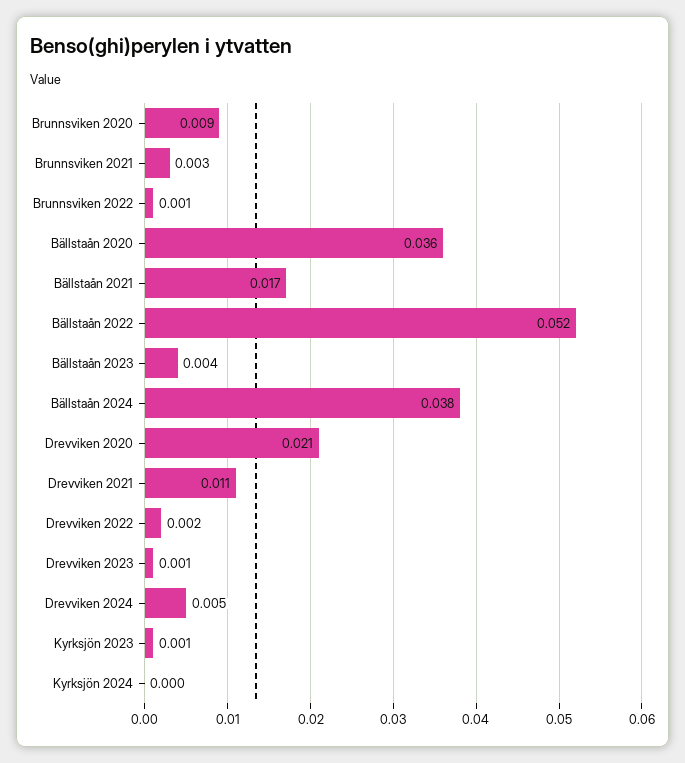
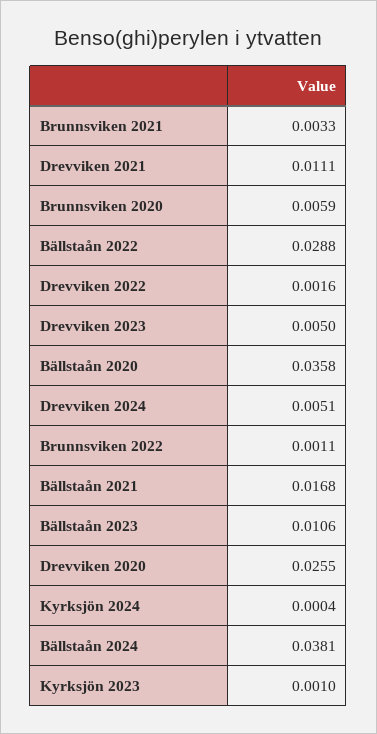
Brunnsviken 2020: 0.009 -> 0.0059
Bällstaån 2022: 0.052 -> 0.0288
Bällstaån 2023: 0.004 -> 0.0106
Drevviken 2020: 0.021 -> 0.0255
Drevviken 2023: 0.001 -> 0.005

